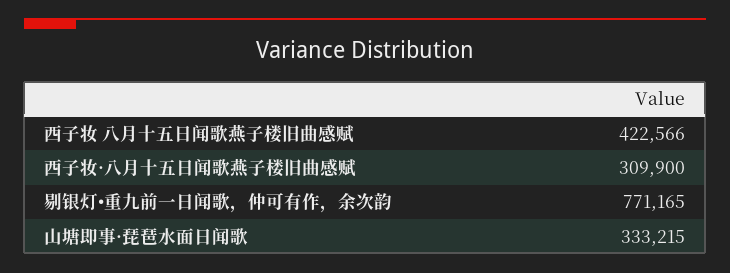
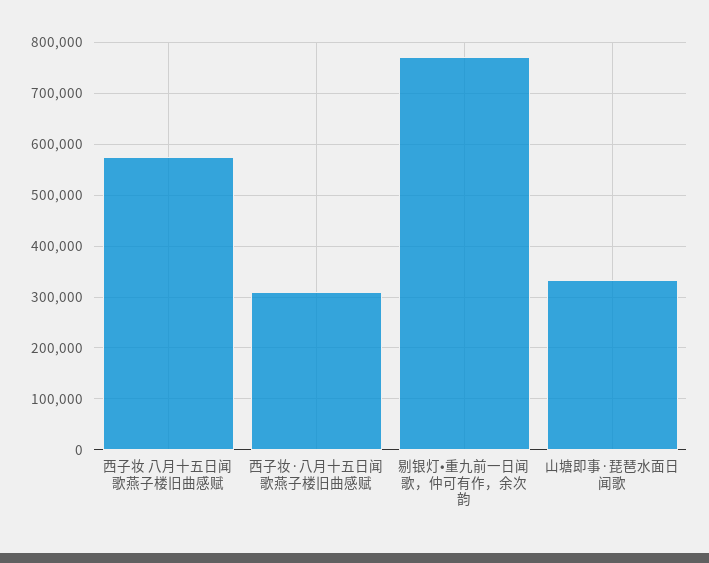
西子妆 八月十五日闻歌燕子楼旧曲感赋: 422566 -> 580000

